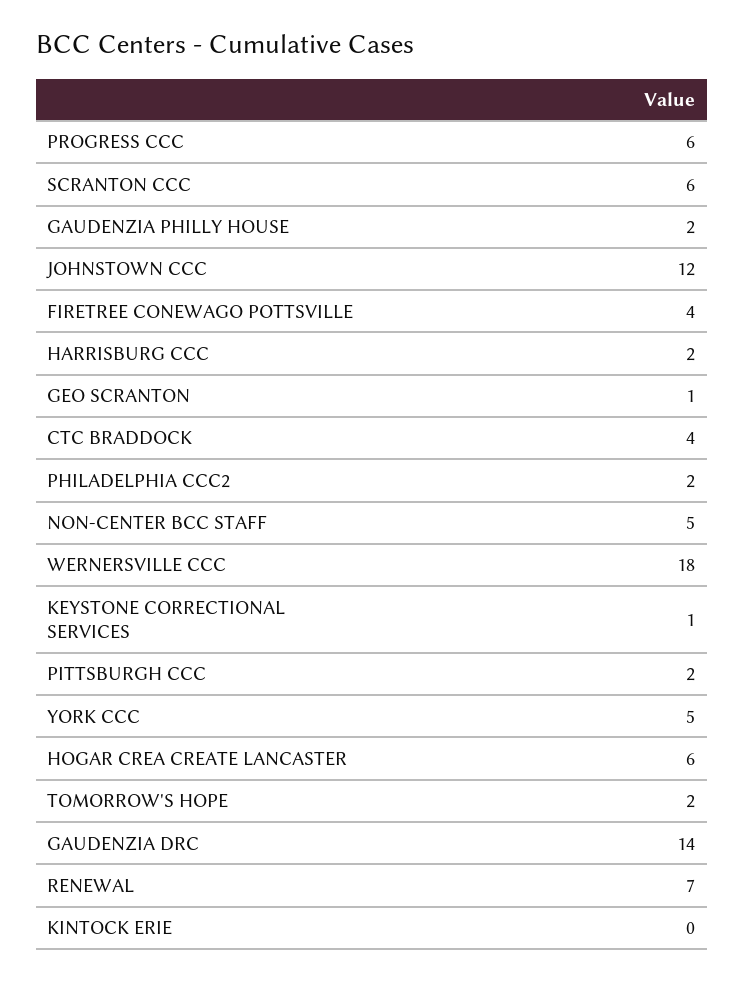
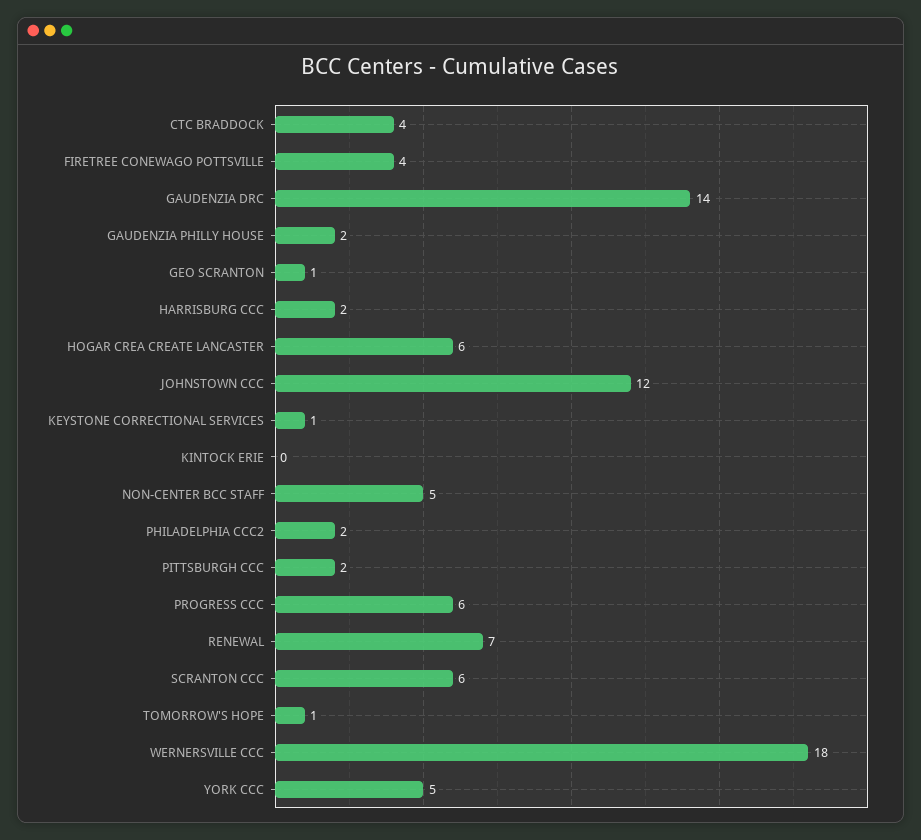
TOMORROW'S HOPE: 2 -> 1

